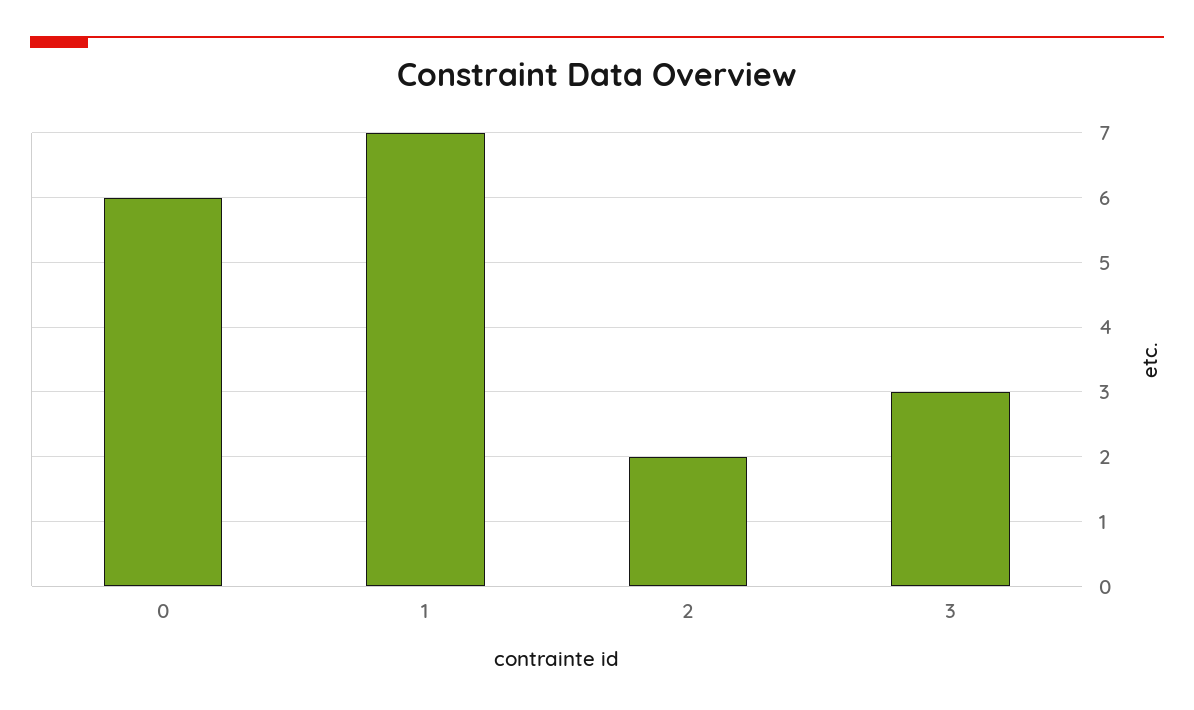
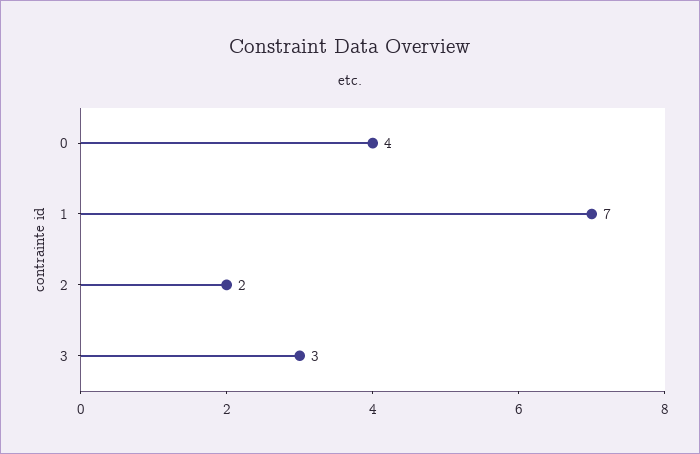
0: 6 -> 4

